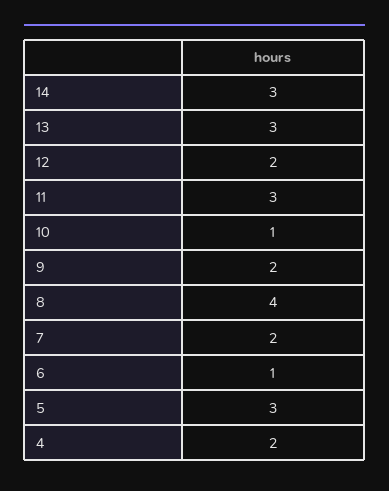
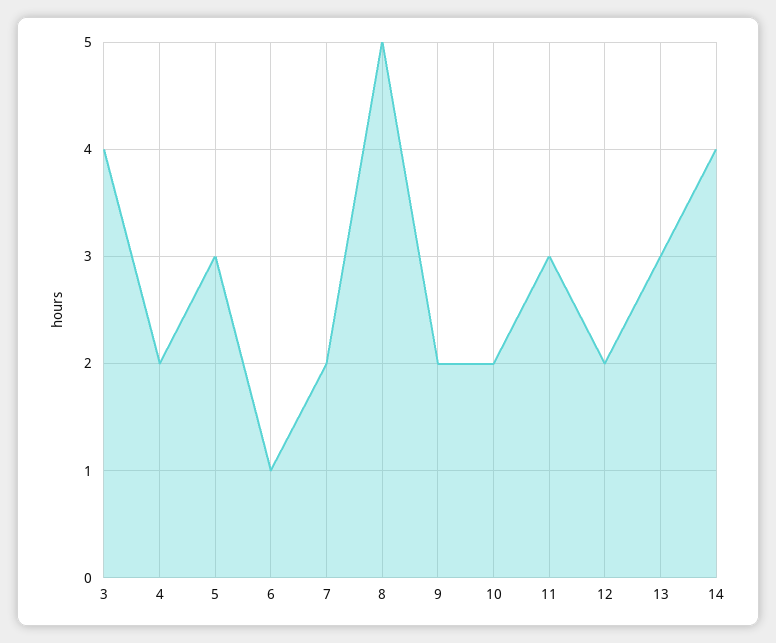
14: 3 -> 4
10: 1 -> 2
8: 4 -> 5
3: none -> 4

